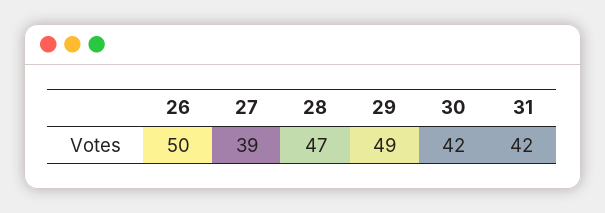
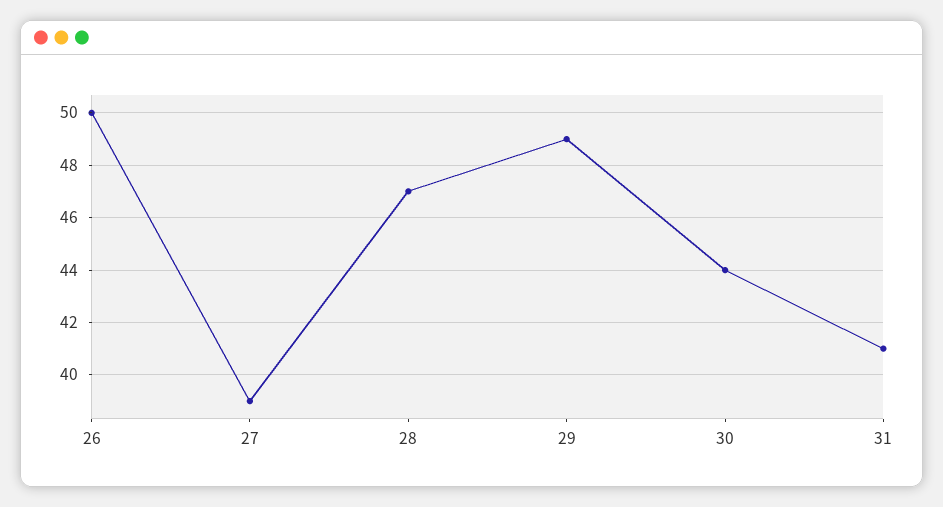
30: 42 -> 44
31: 42 -> 41

